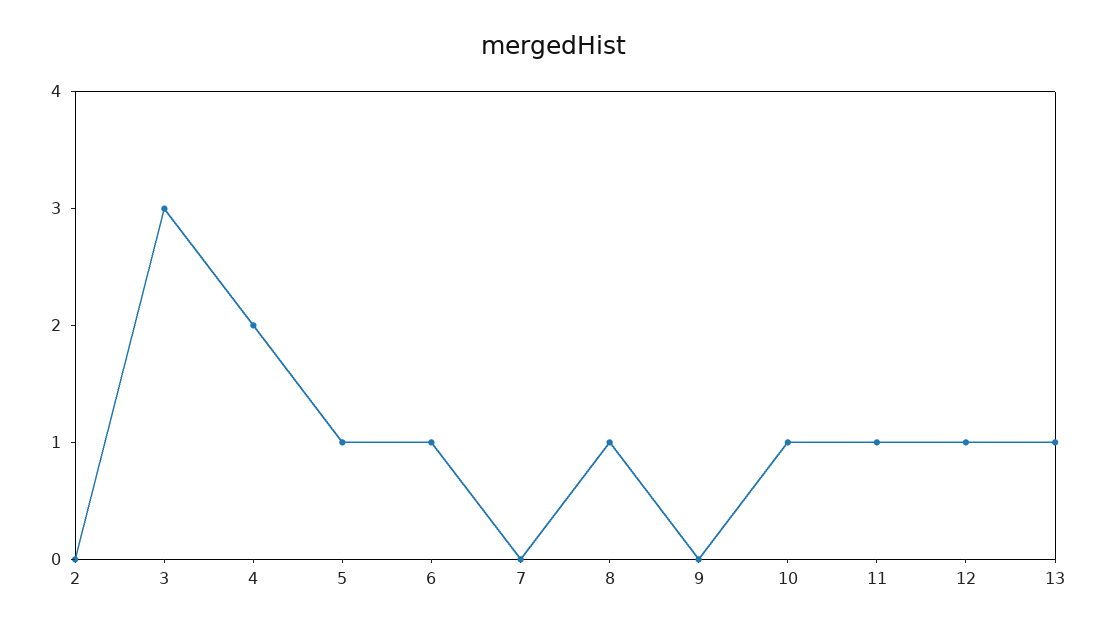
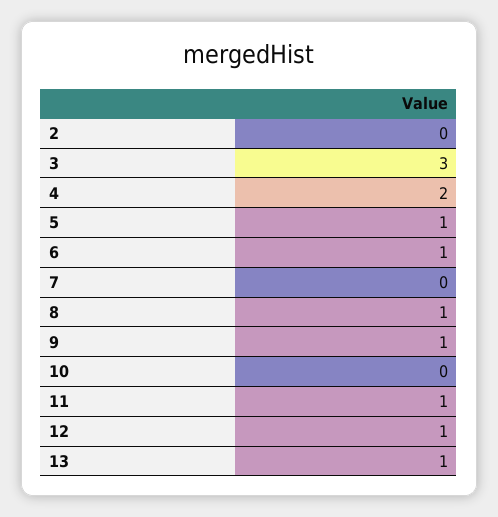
9: 0 -> 1
10: 1 -> 0

